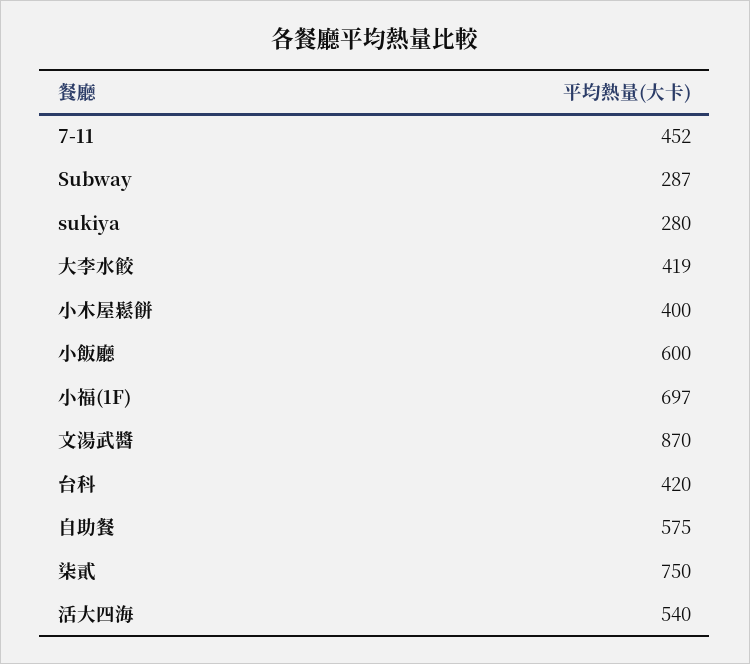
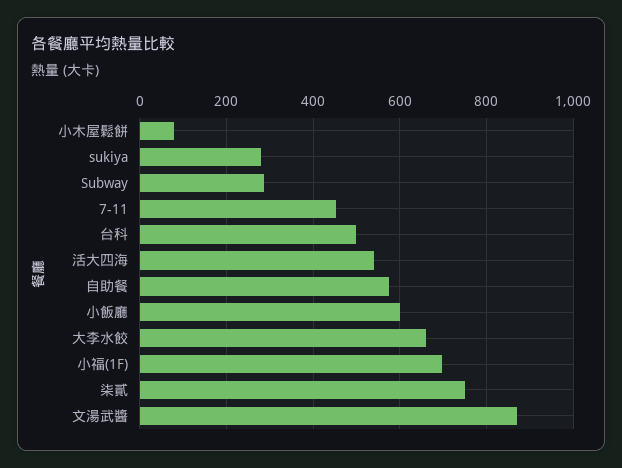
大李水餃: 419 -> 660
小木屋鬆餅: 400 -> 80
台科: 420 -> 500

